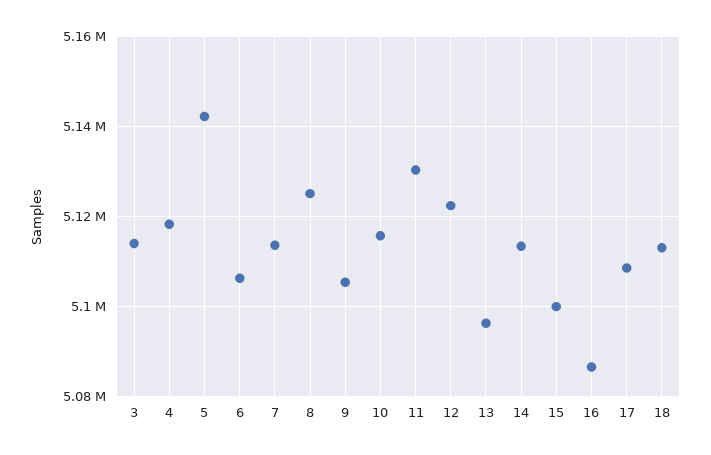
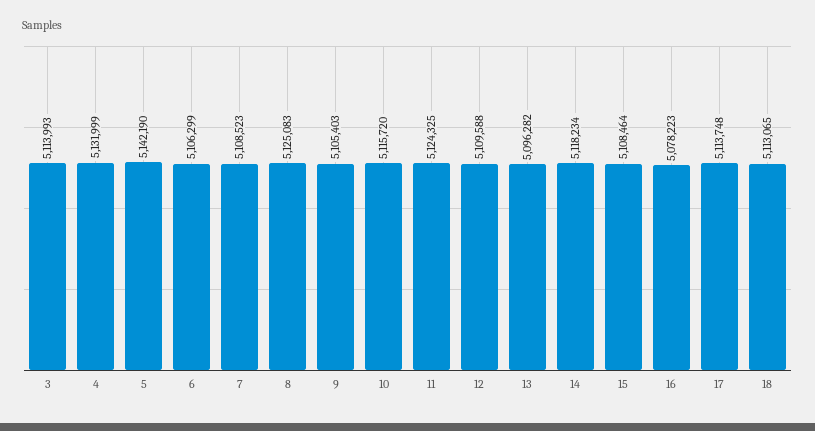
4: 5118000 -> 5131999
7: 5114000 -> 5108523
11: 5130000 -> 5124325
12: 5122000 -> 5109588
14: 5114000 -> 5118234
15: 5100000 -> 5108464
16: 5086000 -> 5078223
17: 5108000 -> 5113748

